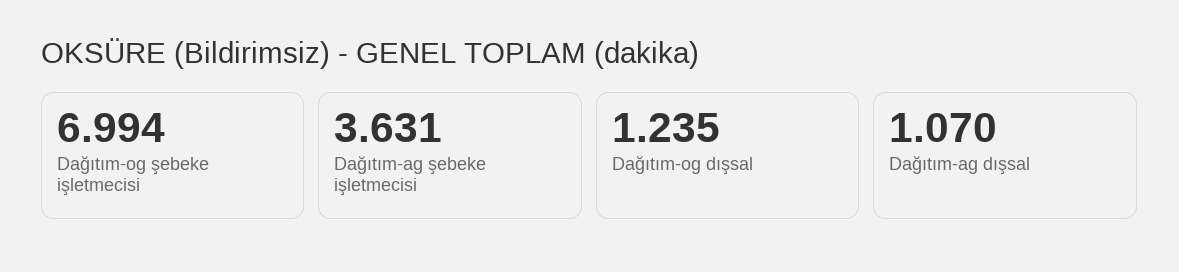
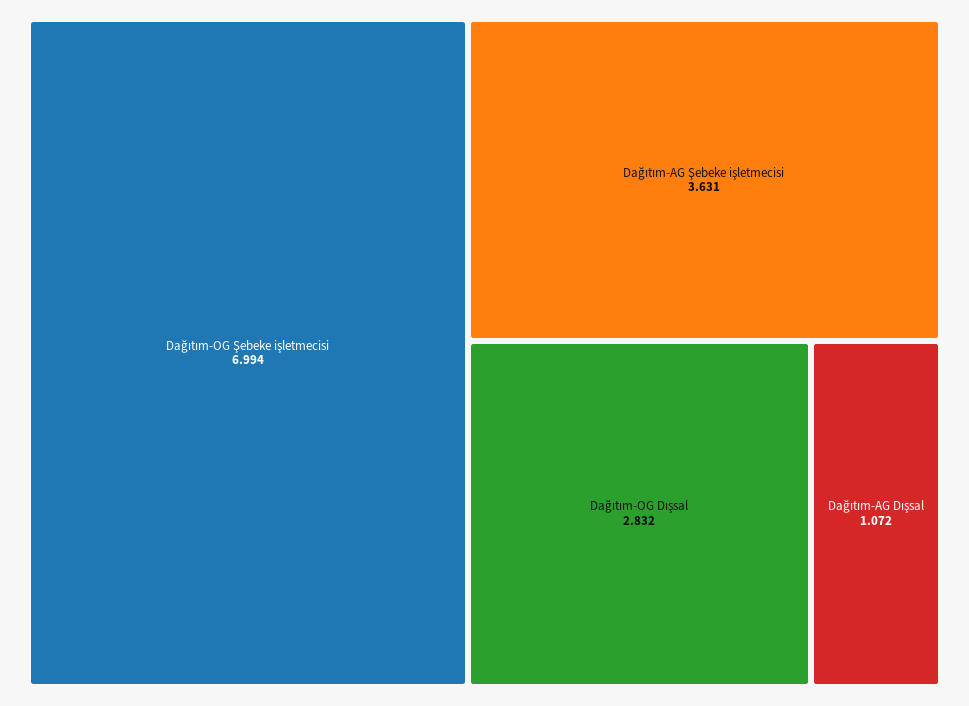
Dağıtım-og dışsal: 1.235 -> 2.832
Dağıtım-ag dışsal: 1.07 -> 1.072

